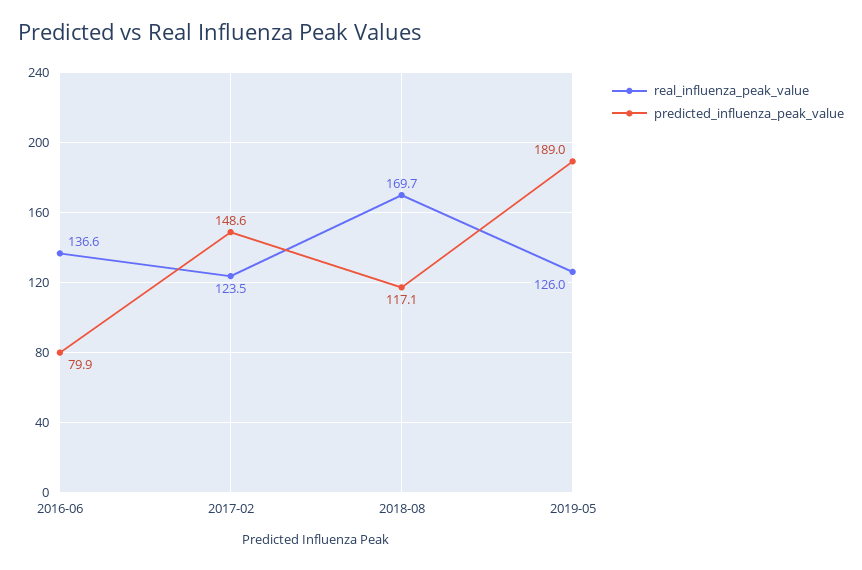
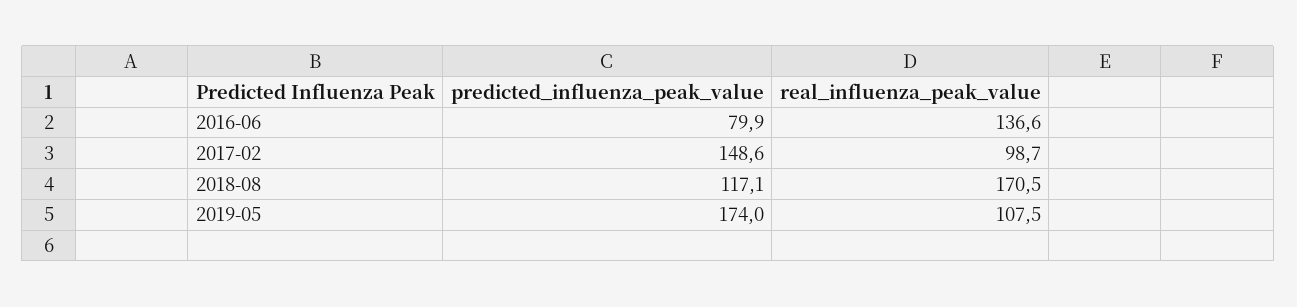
real_influenza_peak_value, 2017-02: 123.5 -> 98.7
real_influenza_peak_value, 2018-08: 169.7 -> 170.5
real_influenza_peak_value, 2019-05: 126 -> 107.5
predicted_influenza_peak_value, 2019-05: 189 -> 174

